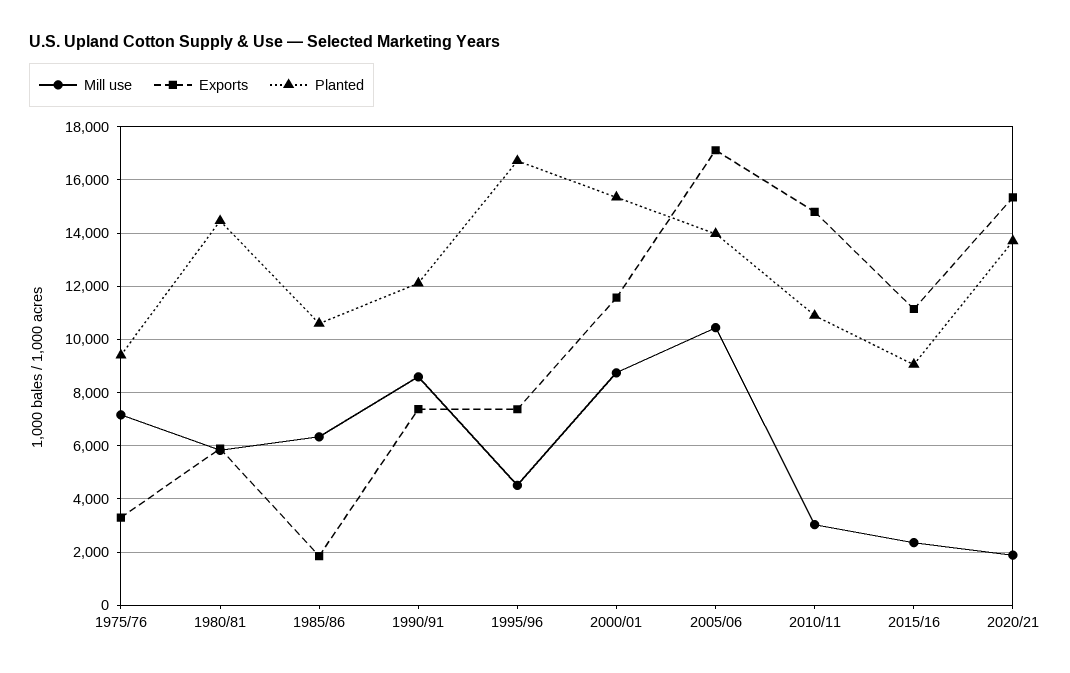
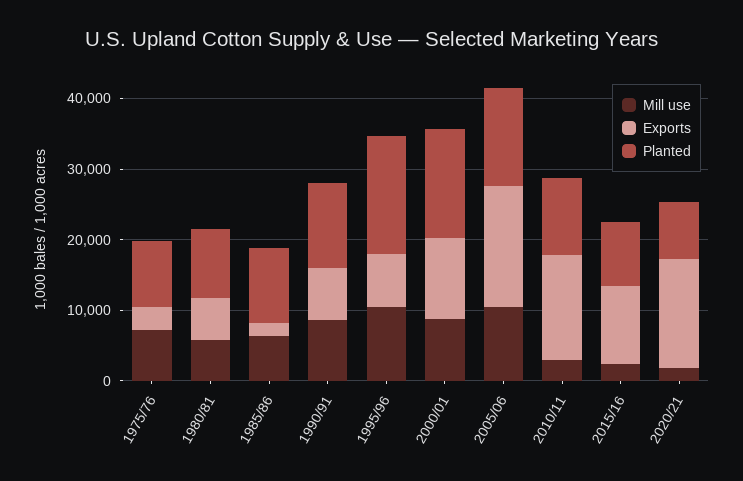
Planted, 1980/81: 14500 -> 10000
Mill use, 1995/96: 4500 -> 10000
Planted, 2020/21: 13750 -> 8000

